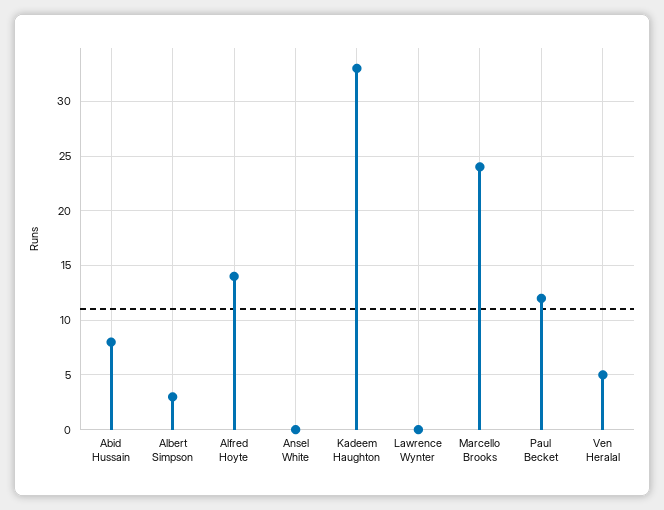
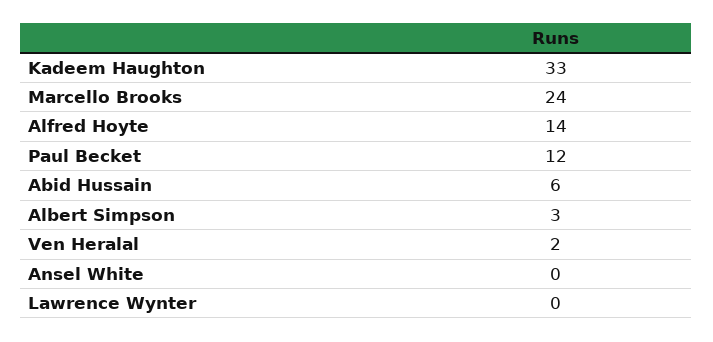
Abid Hussain: 8 -> 6
Ven Heralal: 5 -> 2

